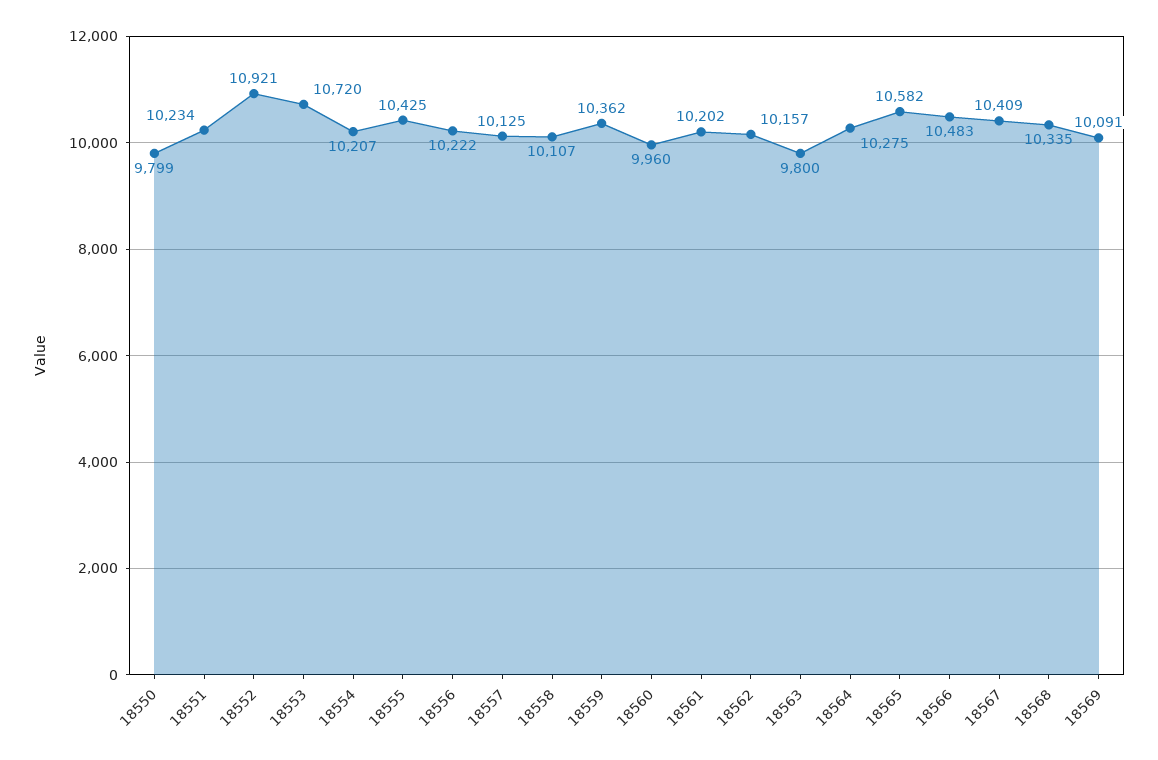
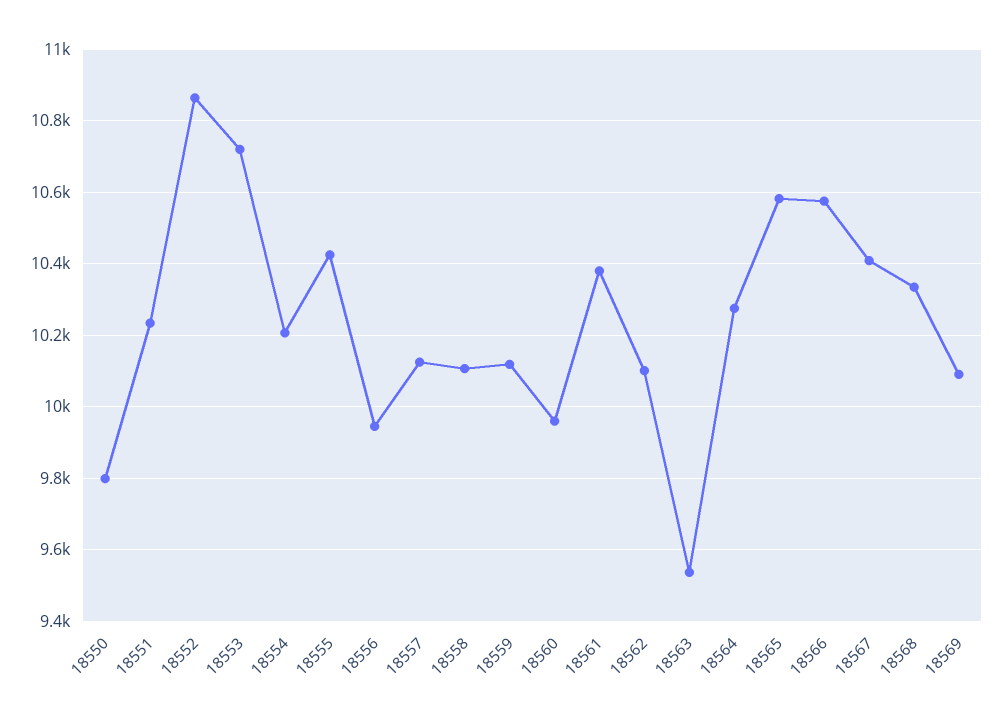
18552: 10921 -> 10860
18556: 10222 -> 9940
18559: 10362 -> 10120
18561: 10202 -> 10380
18562: 10157 -> 10100
18563: 9800 -> 9540
18566: 10483 -> 10580

